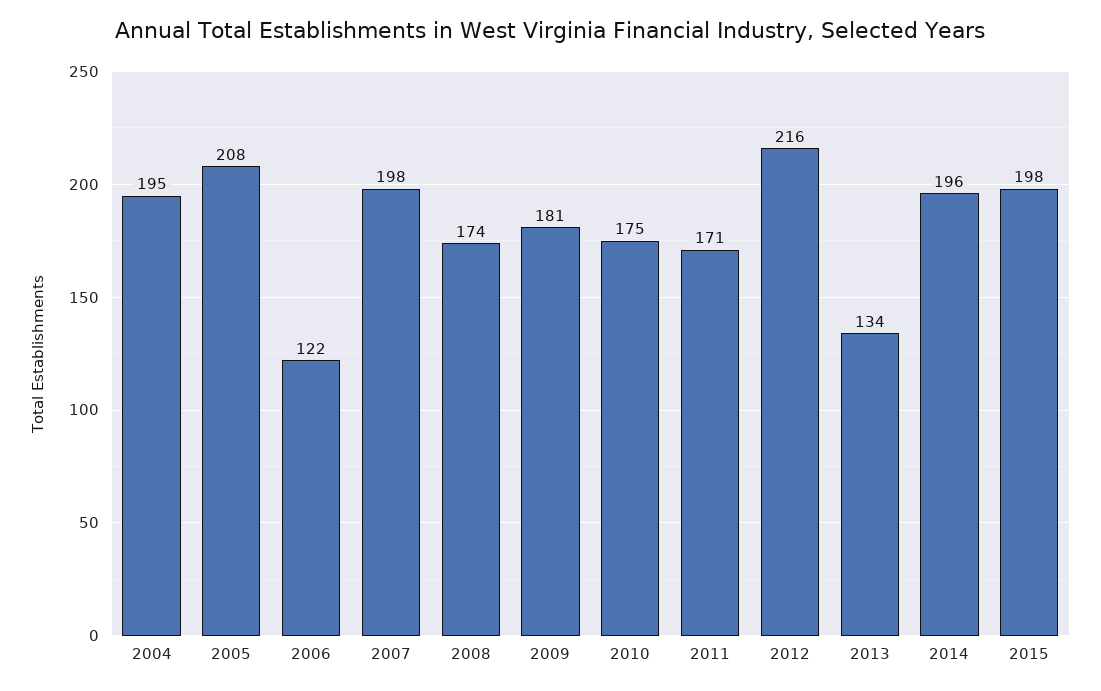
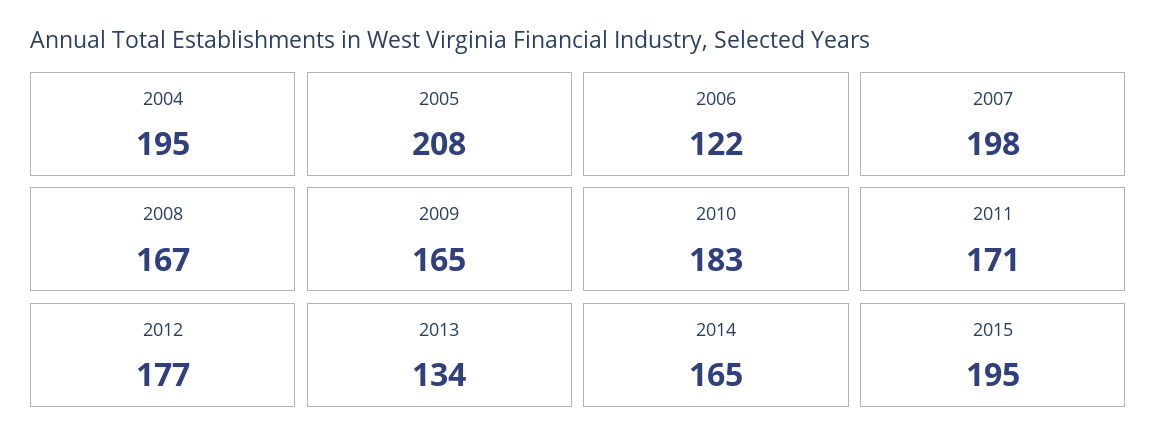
2008: 174 -> 167
2009: 181 -> 165
2010: 175 -> 183
2012: 216 -> 177
2014: 196 -> 165
2015: 198 -> 195

